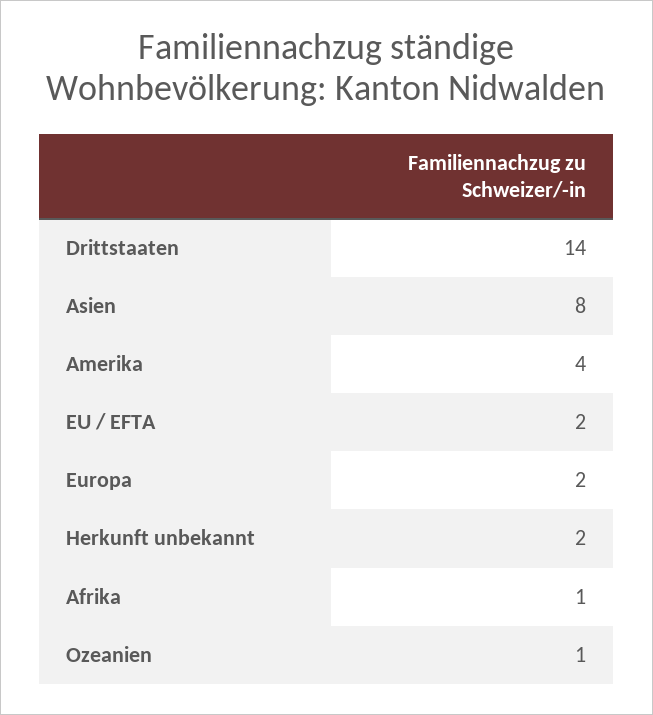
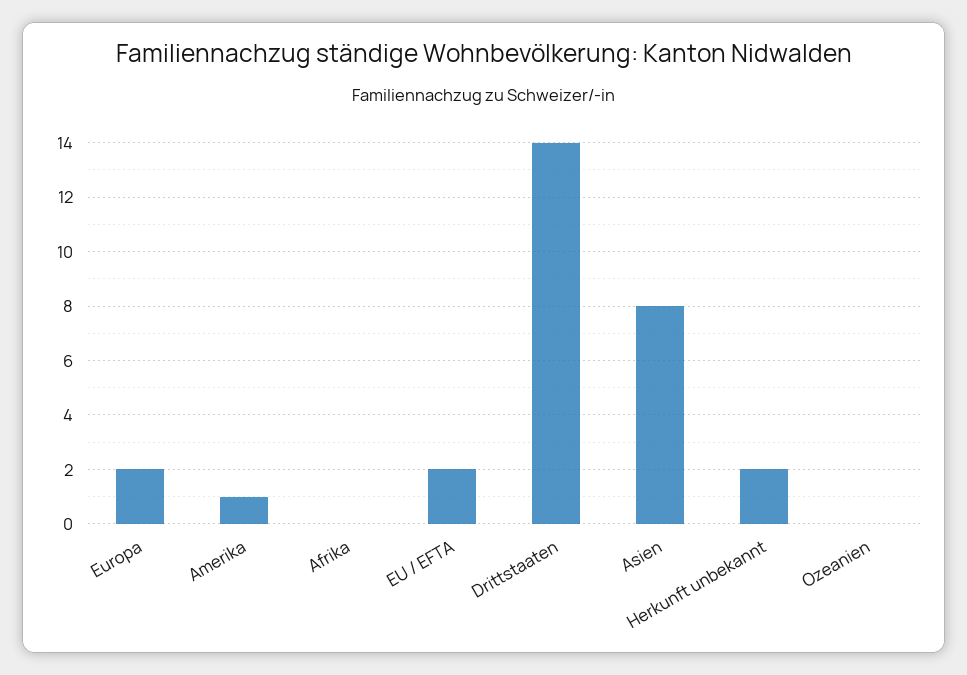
Amerika: 4 -> 1
Afrika: 1 -> 0
Ozeanien: 1 -> 0

